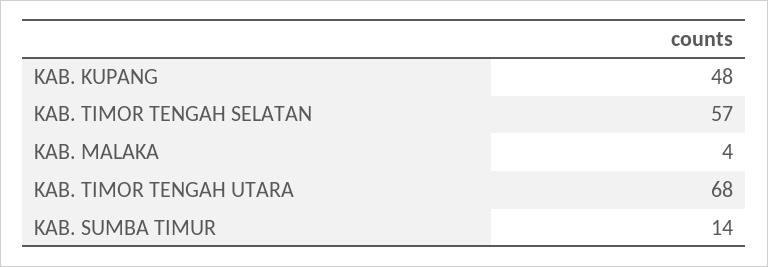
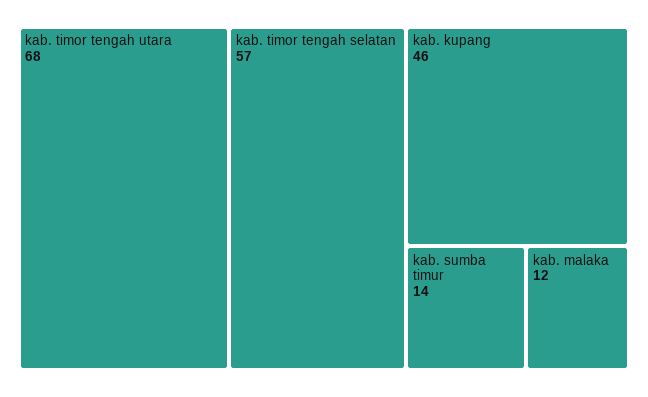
KAB. KUPANG: 48 -> 46
KAB. MALAKA: 4 -> 12

